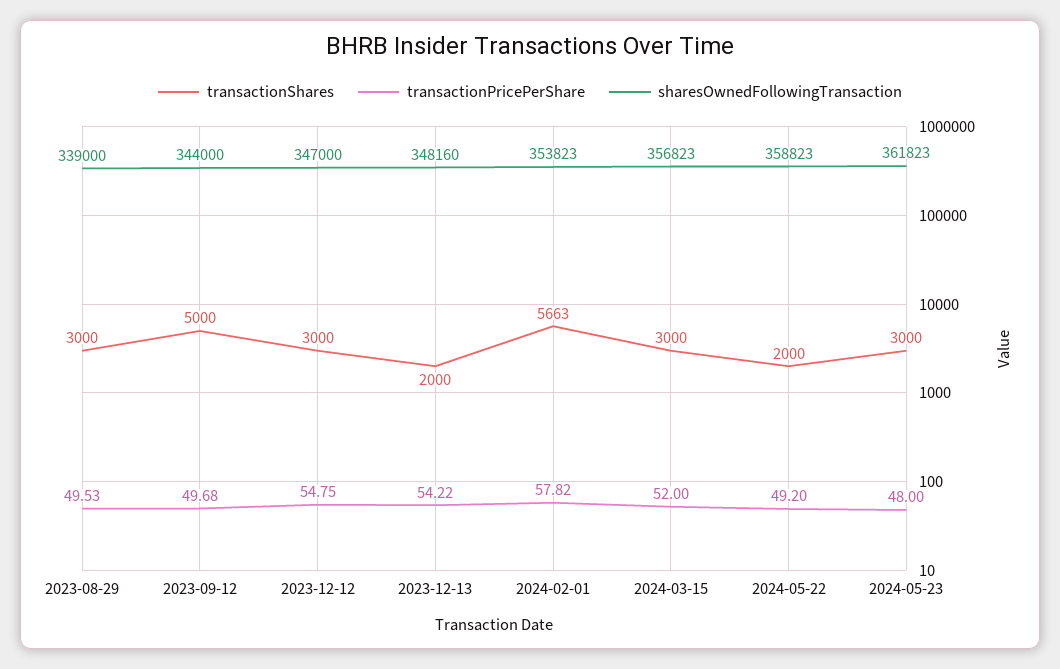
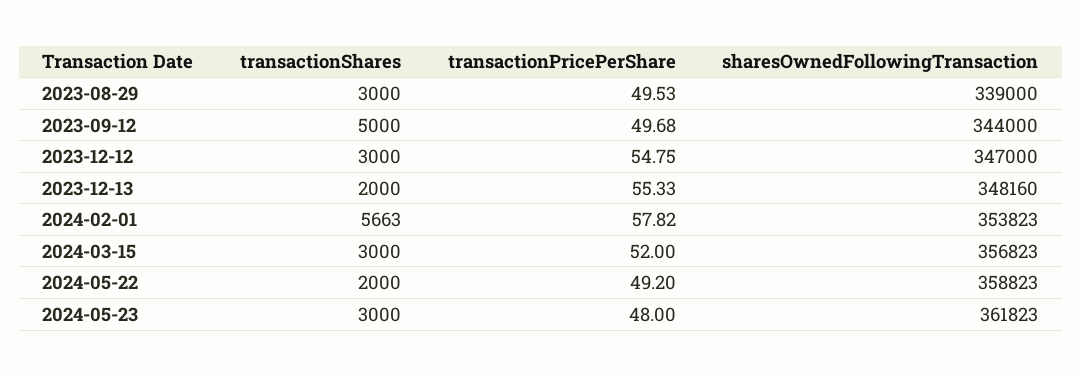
transactionPricePerShare, 2023-12-13: 54.22 -> 55.33

